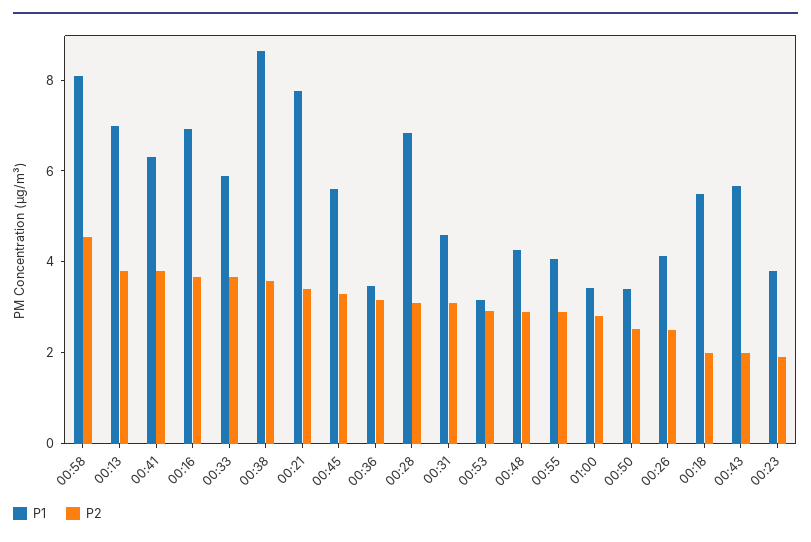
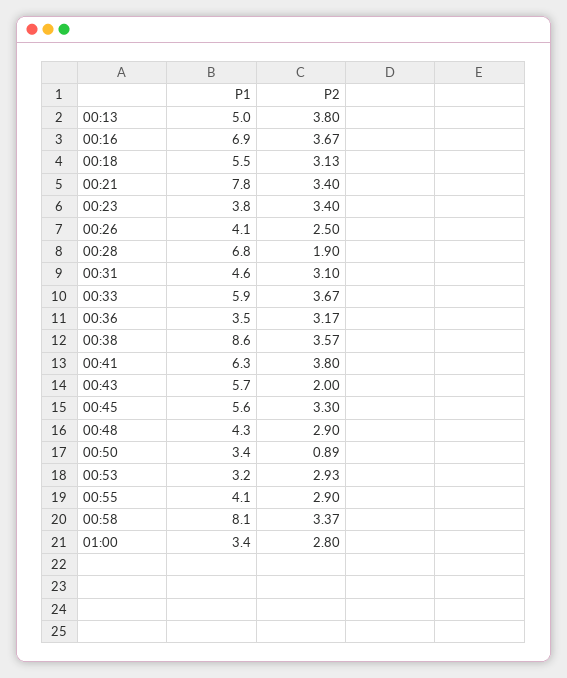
P2, 00:58: 4.5 -> 3.37
P1, 00:13: 7 -> 5
P2, 00:28: 3 -> 1.9
P2, 00:50: 2.5 -> 0.89
P2, 00:18: 2 -> 3.13
P2, 00:23: 2 -> 3.4

